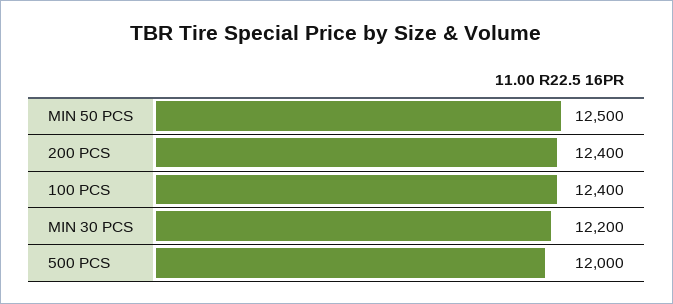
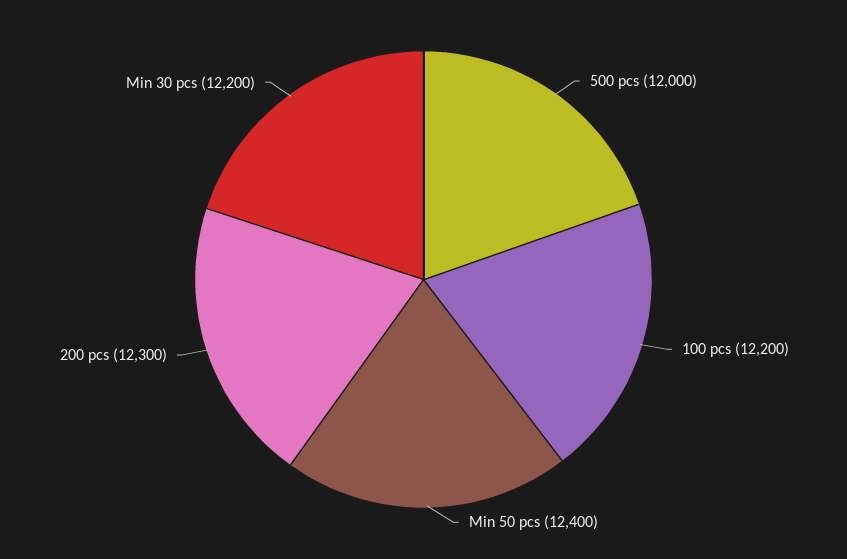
MIN 50 PCS: 12500 -> 12400
200 PCS: 12400 -> 12300
100 PCS: 12400 -> 12200

